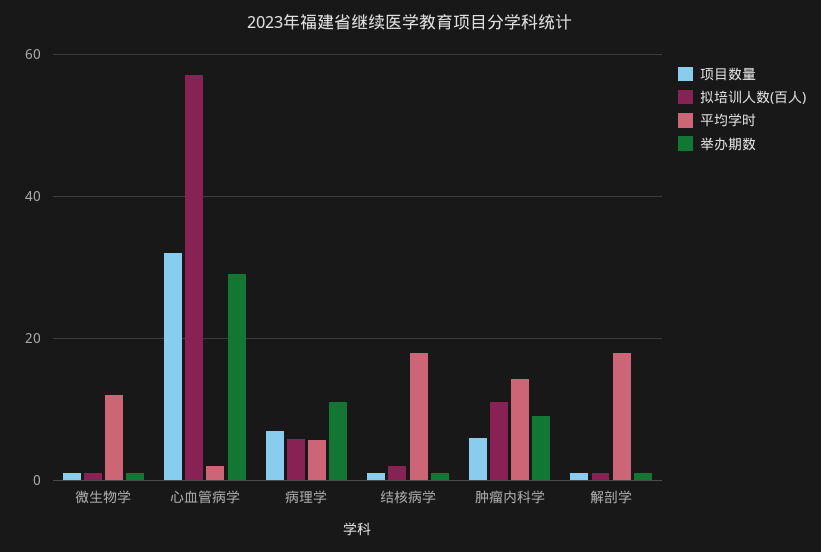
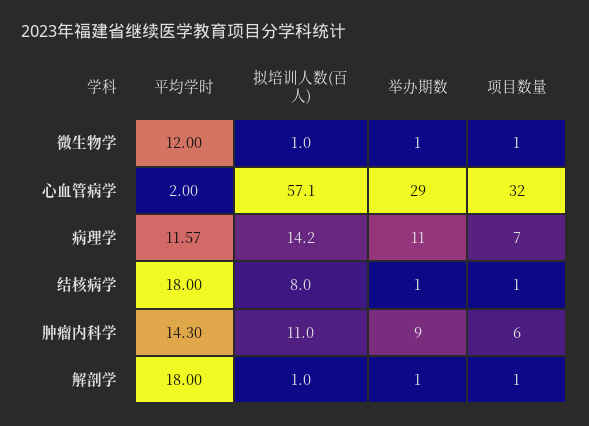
拟培训人数(百人), 病理学: 6 -> 14.2
平均学时, 病理学: 6 -> 11.57
拟培训人数(百人), 结核病学: 2 -> 8

